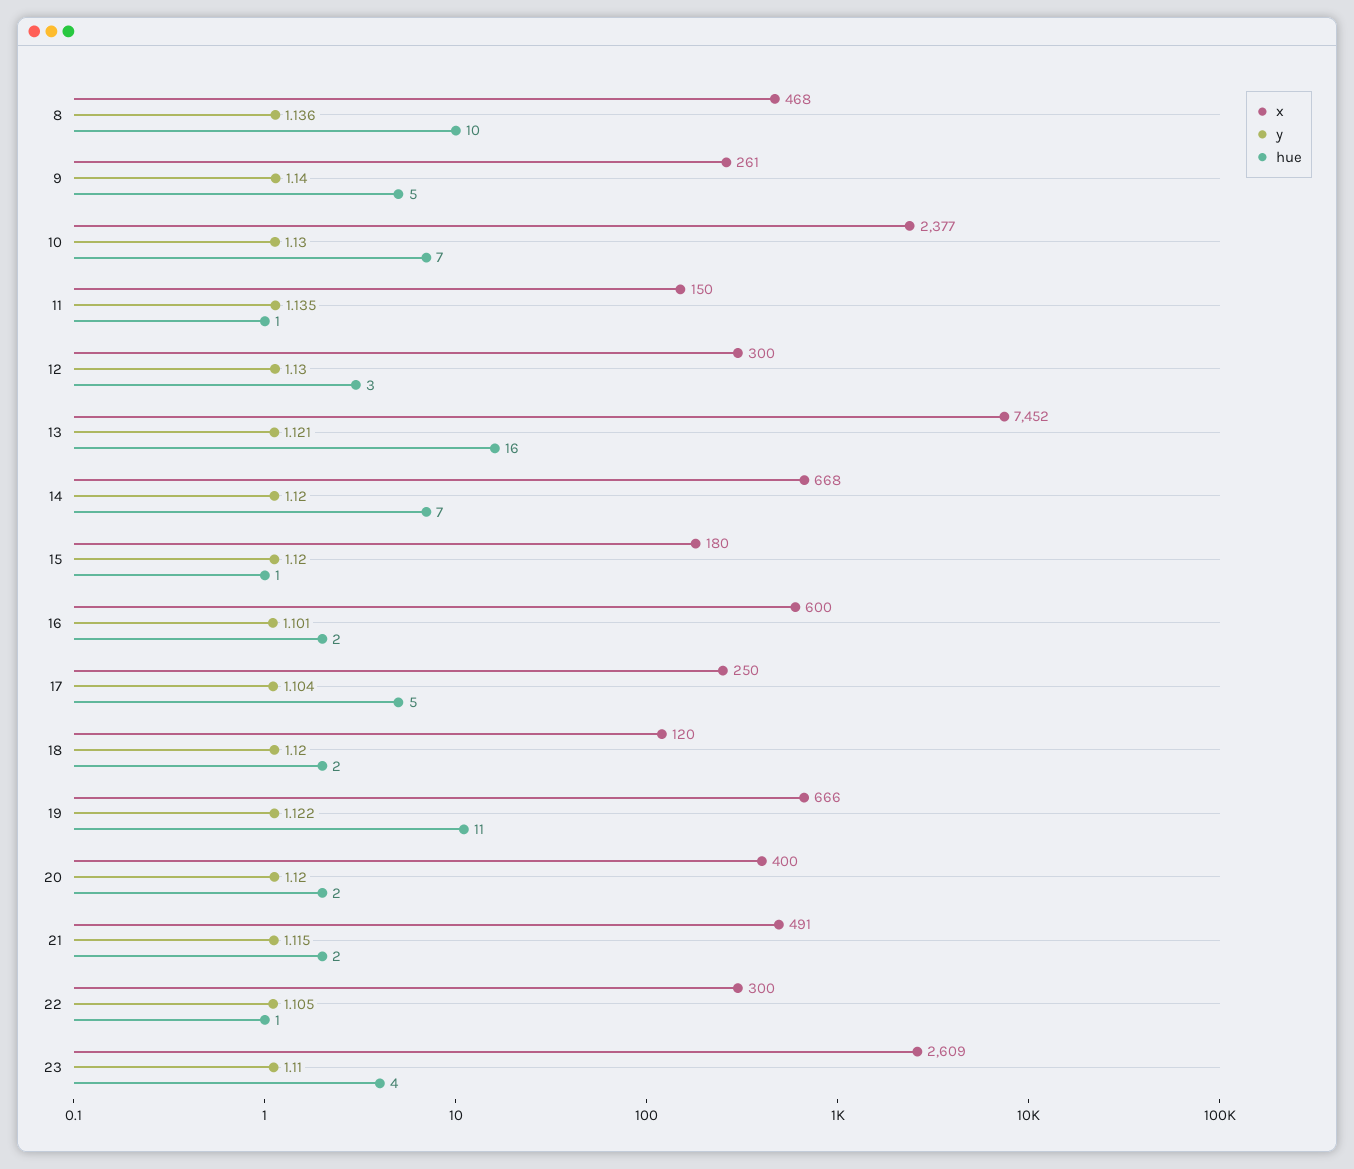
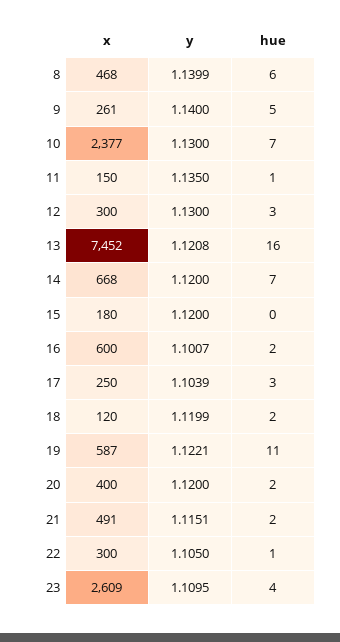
y, 8: 1.136 -> 1.1399
hue, 8: 10 -> 6
hue, 15: 1 -> 0
hue, 17: 5 -> 3
x, 19: 666 -> 587

